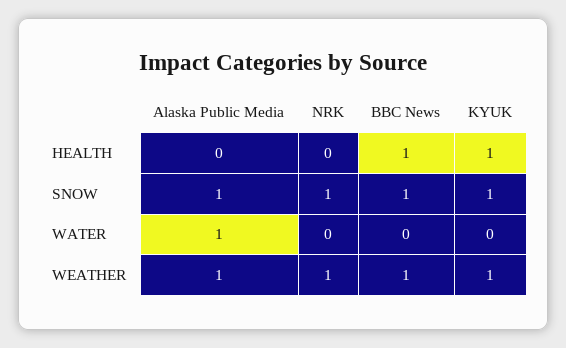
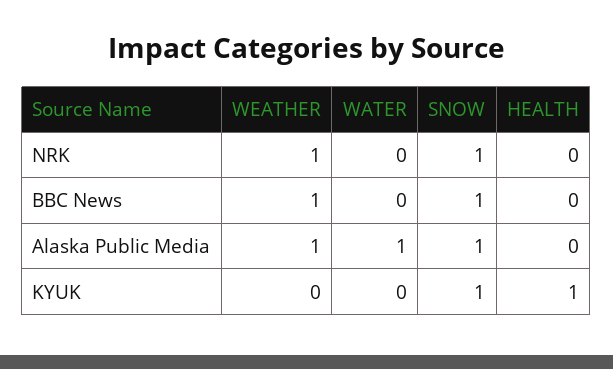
BBC News, HEALTH: 1 -> 0
KYUK, WEATHER: 1 -> 0

